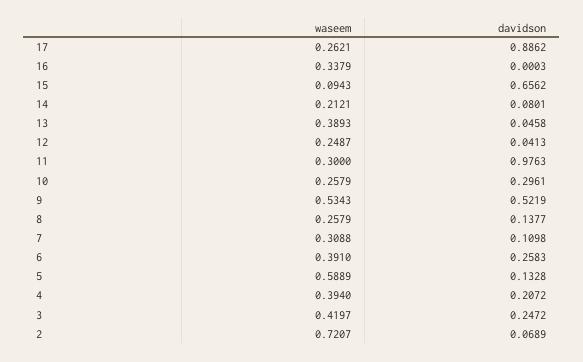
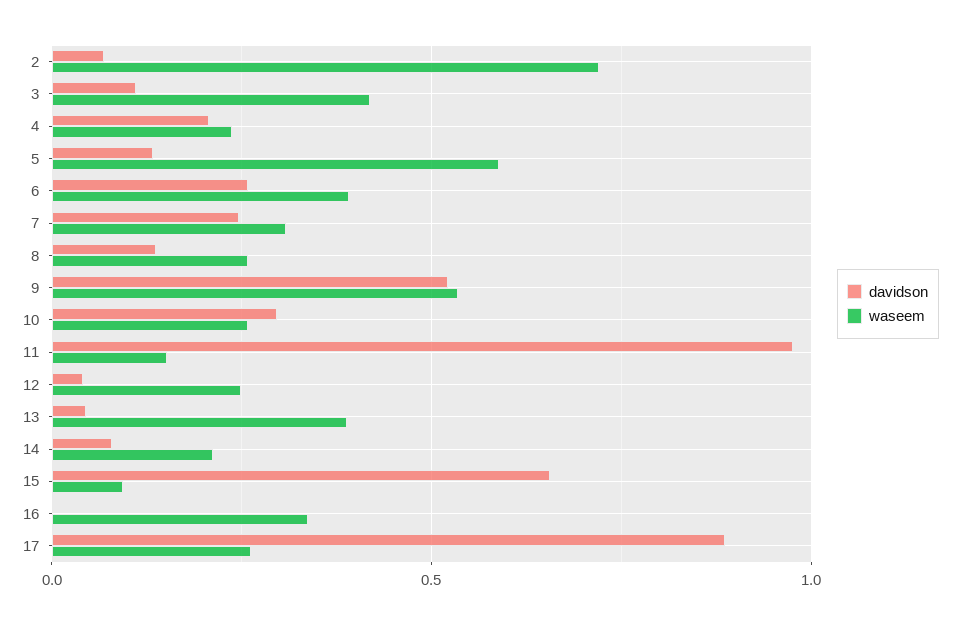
waseem, 11: 0.3 -> 0.15
davidson, 7: 0.1098 -> 0.25
waseem, 4: 0.394 -> 0.25
davidson, 3: 0.2472 -> 0.1

